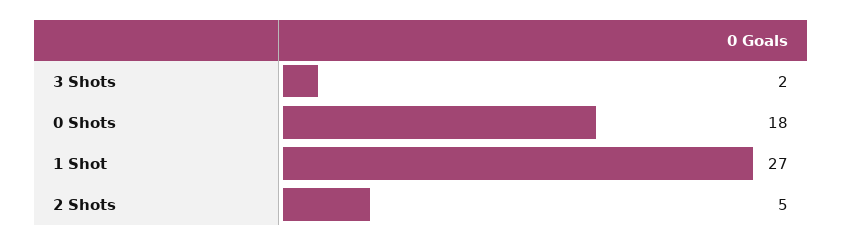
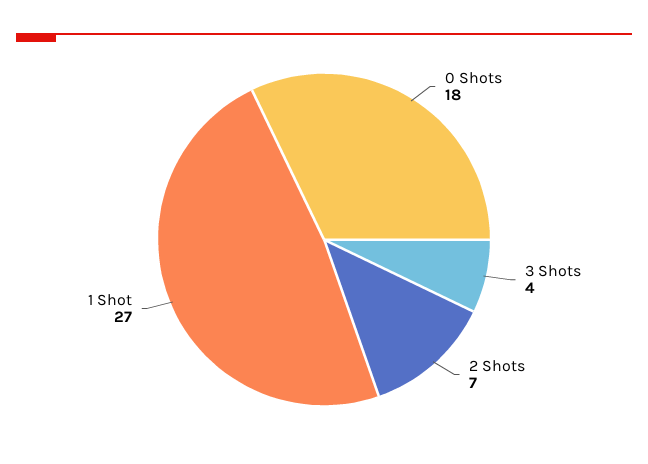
3 Shots: 2 -> 4
2 Shots: 5 -> 7

